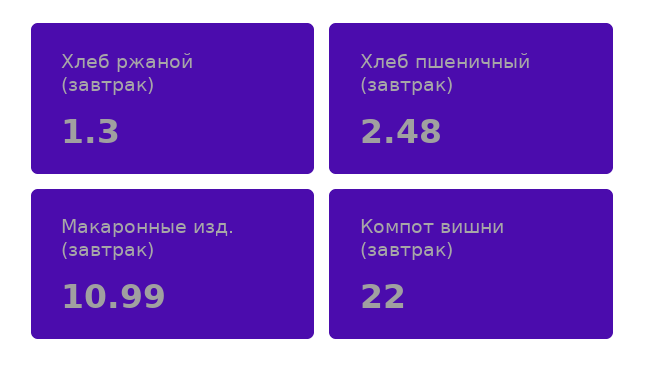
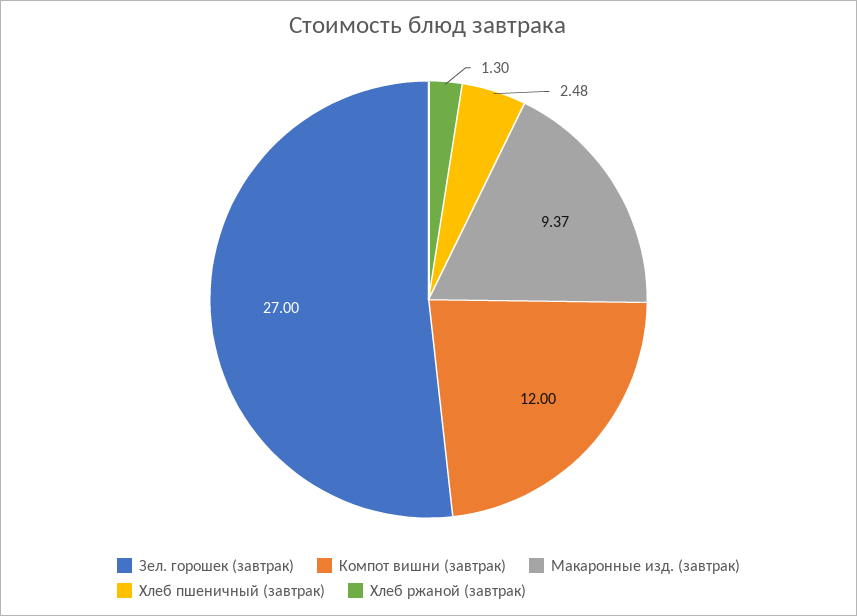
Макаронные изд. (завтрак): 10.99 -> 9.37
Компот вишни (завтрак): 22 -> 12
Зел. горошек (завтрак): none -> 27

